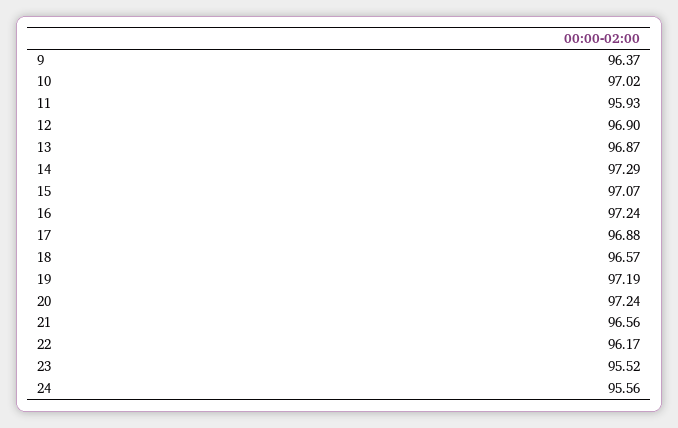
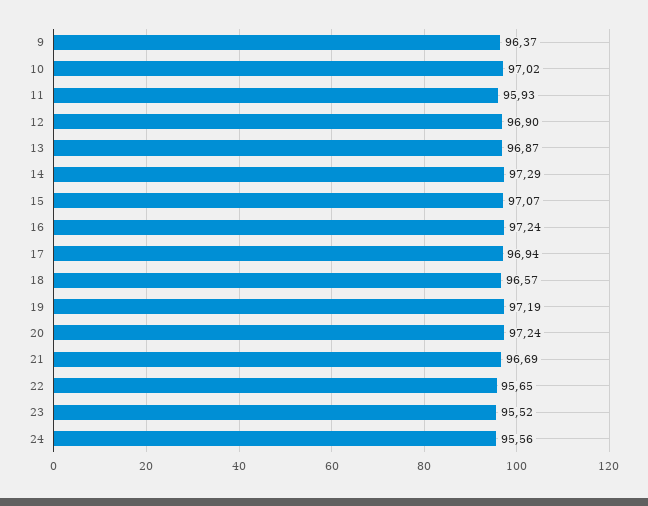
17: 96.88 -> 96.94
21: 96.56 -> 96.69
22: 96.17 -> 95.65

